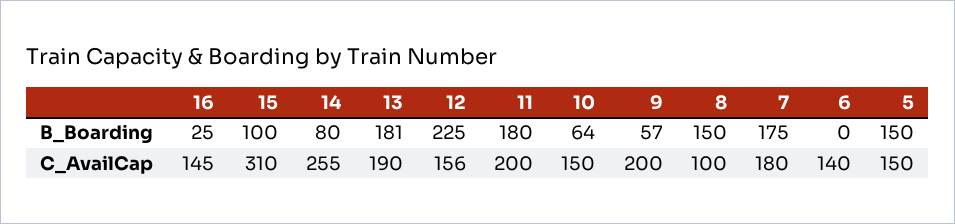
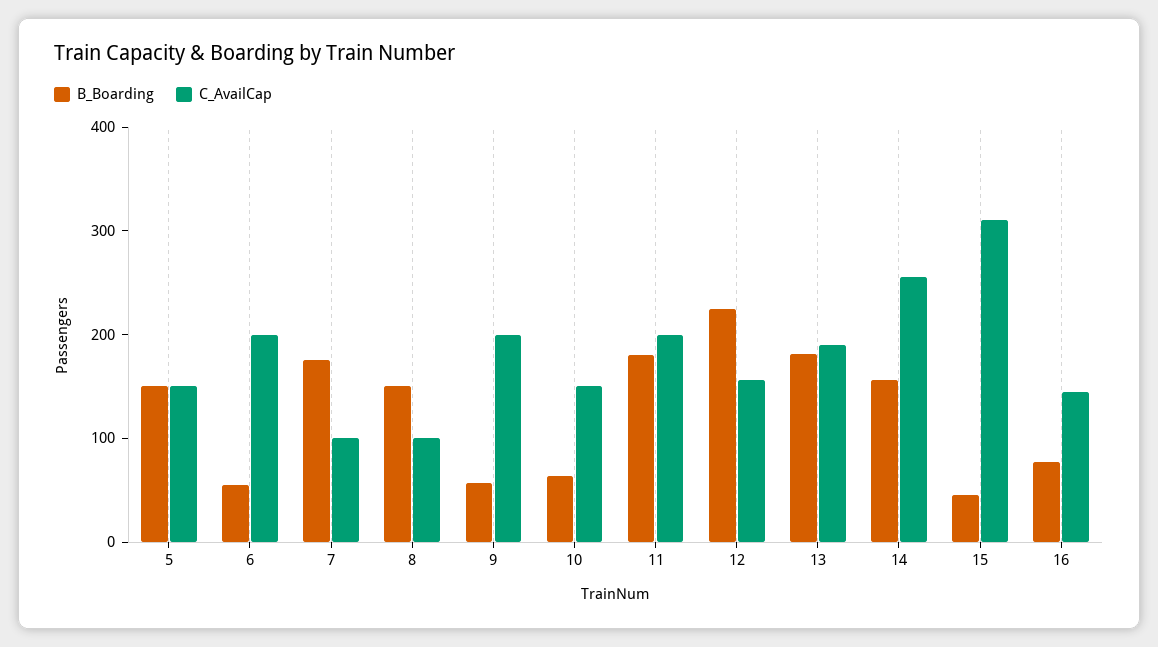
B_Boarding, 16: 25 -> 80
B_Boarding, 15: 100 -> 40
B_Boarding, 14: 80 -> 160
B_Boarding, 6: 0 -> 60
C_AvailCap, 7: 180 -> 100
C_AvailCap, 6: 140 -> 200

